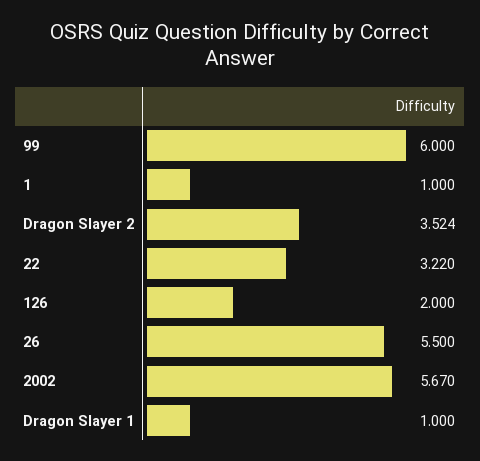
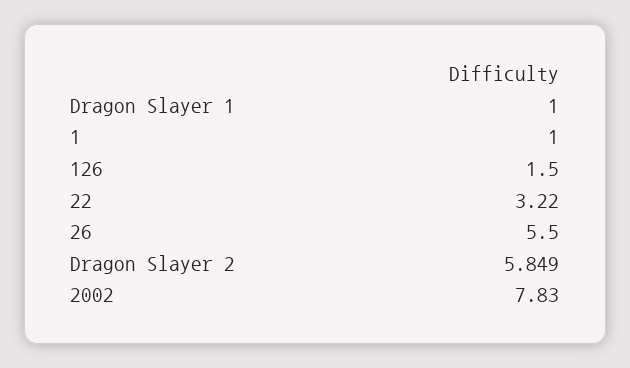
99: 6 -> none
Dragon Slayer 2: 3.524 -> 5.849
126: 2 -> 1.5
2002: 5.67 -> 7.83

